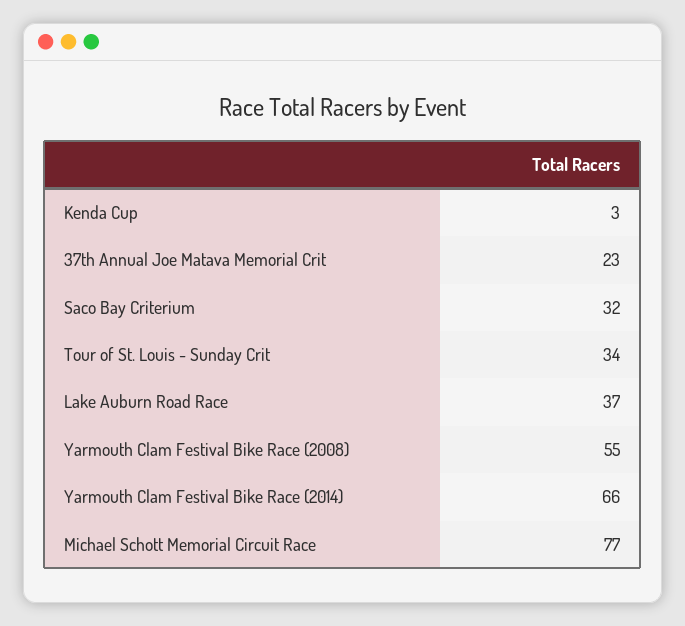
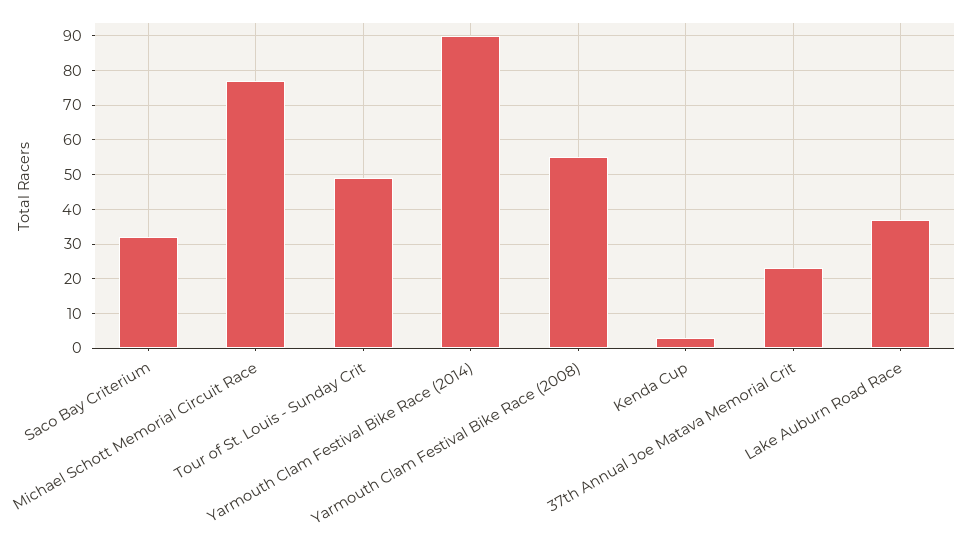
Tour of St. Louis - Sunday Crit: 34 -> 50
Yarmouth Clam Festival Bike Race (2014): 66 -> 90

